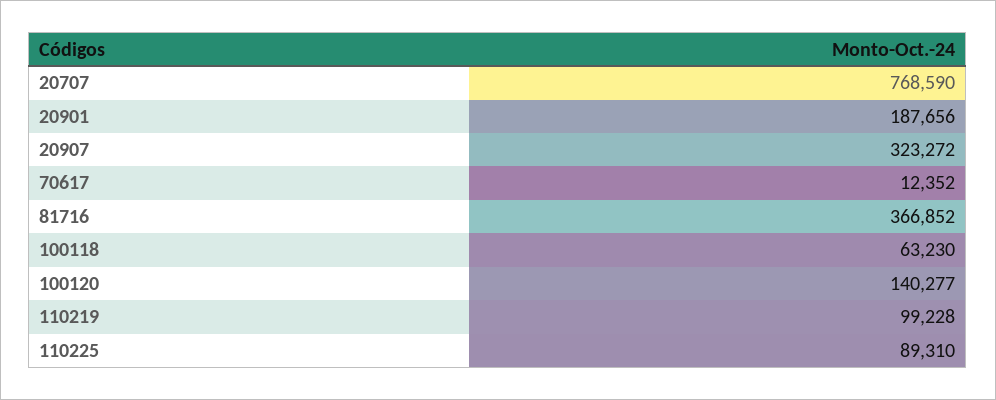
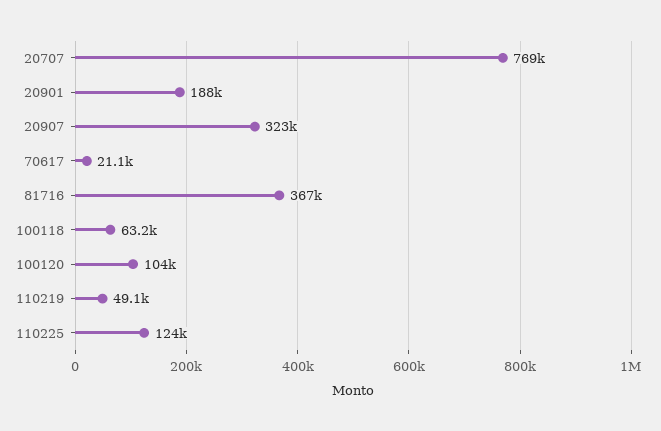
70617: 12352 -> 21100
100120: 140277 -> 104000
110219: 99228 -> 49100
110225: 89310 -> 124000

